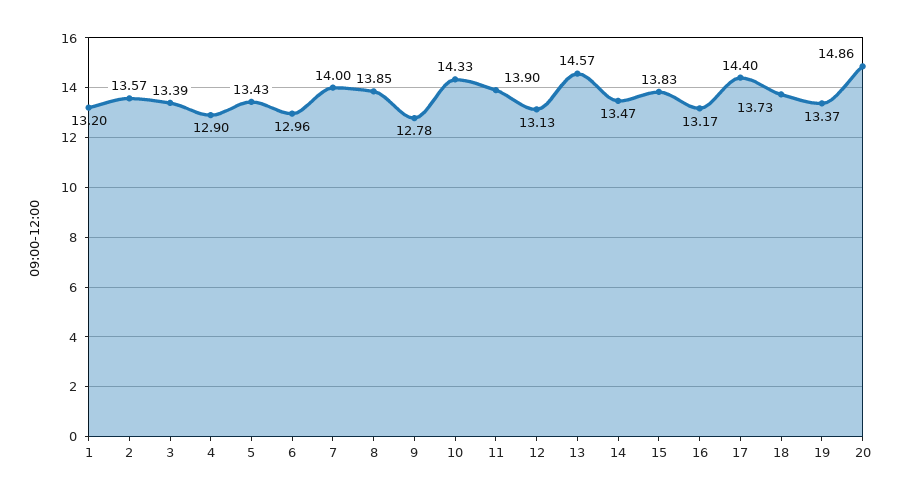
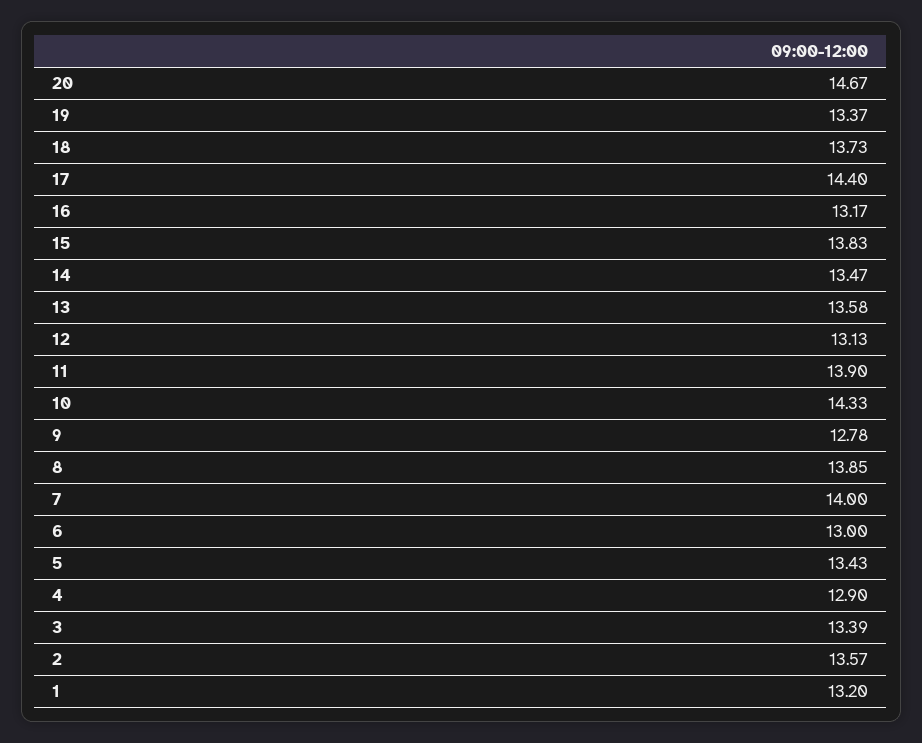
6: 12.96 -> 13
13: 14.57 -> 13.58
20: 14.86 -> 14.67

